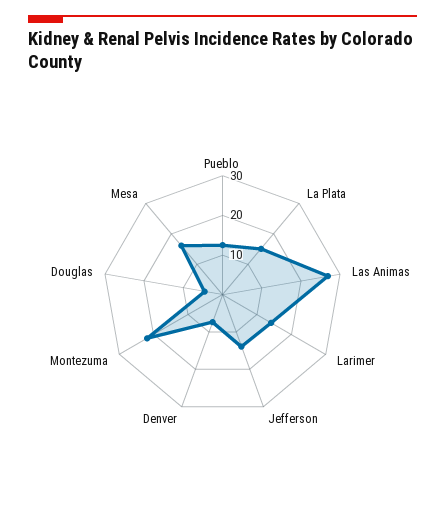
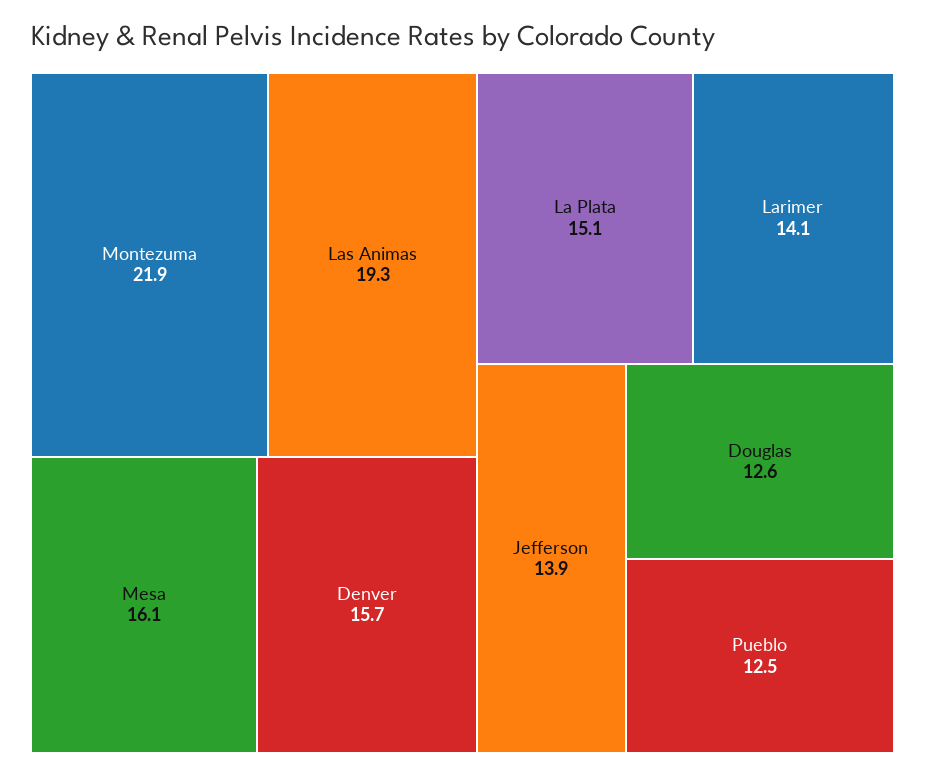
Las Animas: 27.5 -> 19.3
Denver: 7.5 -> 15.7
Douglas: 5 -> 12.6

